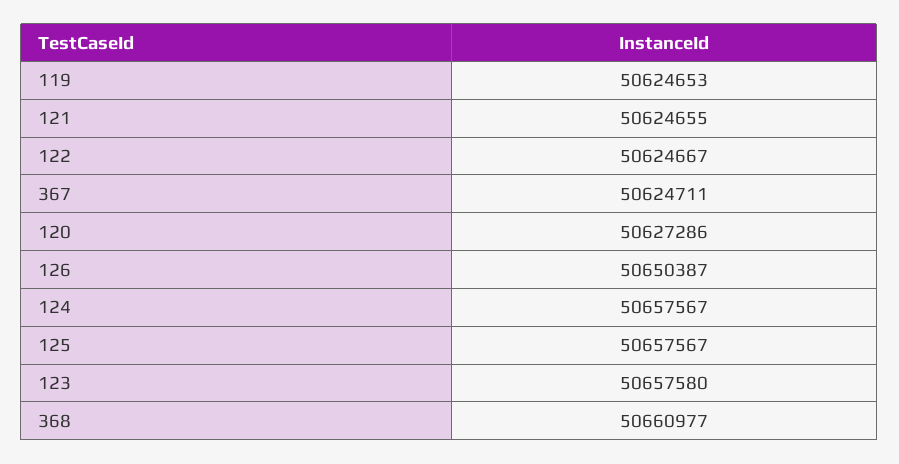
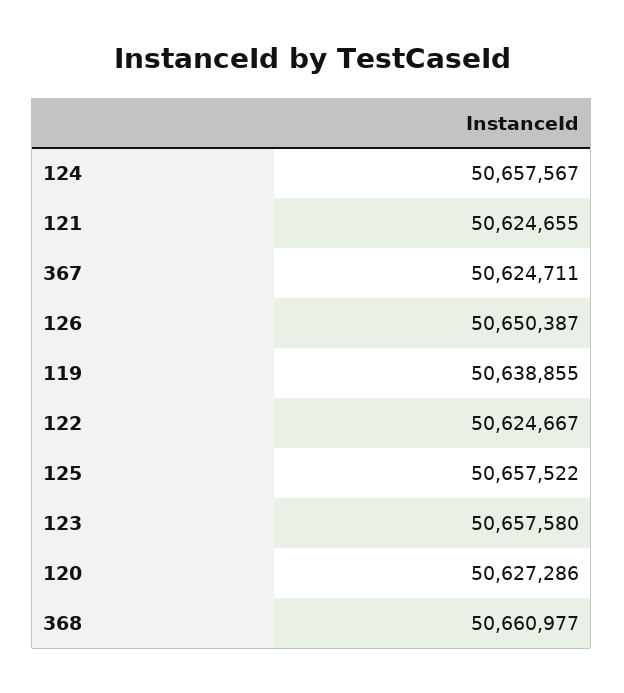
119: 50624653 -> 50638855
125: 50657567 -> 50657522

